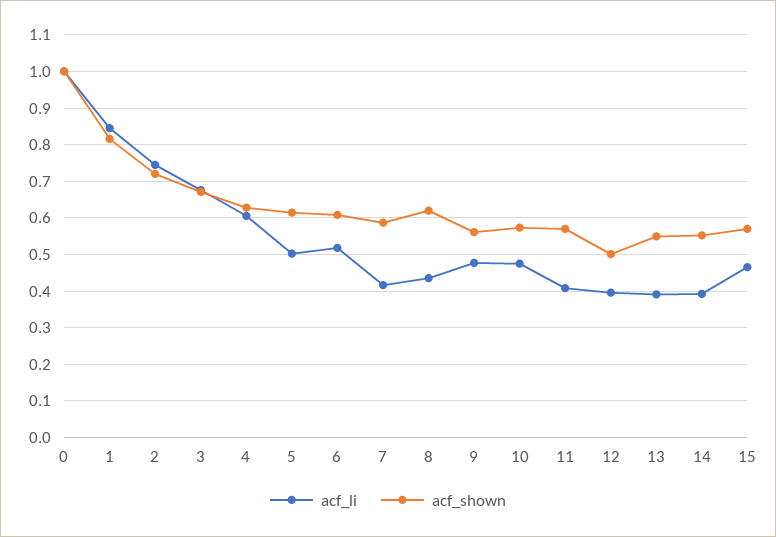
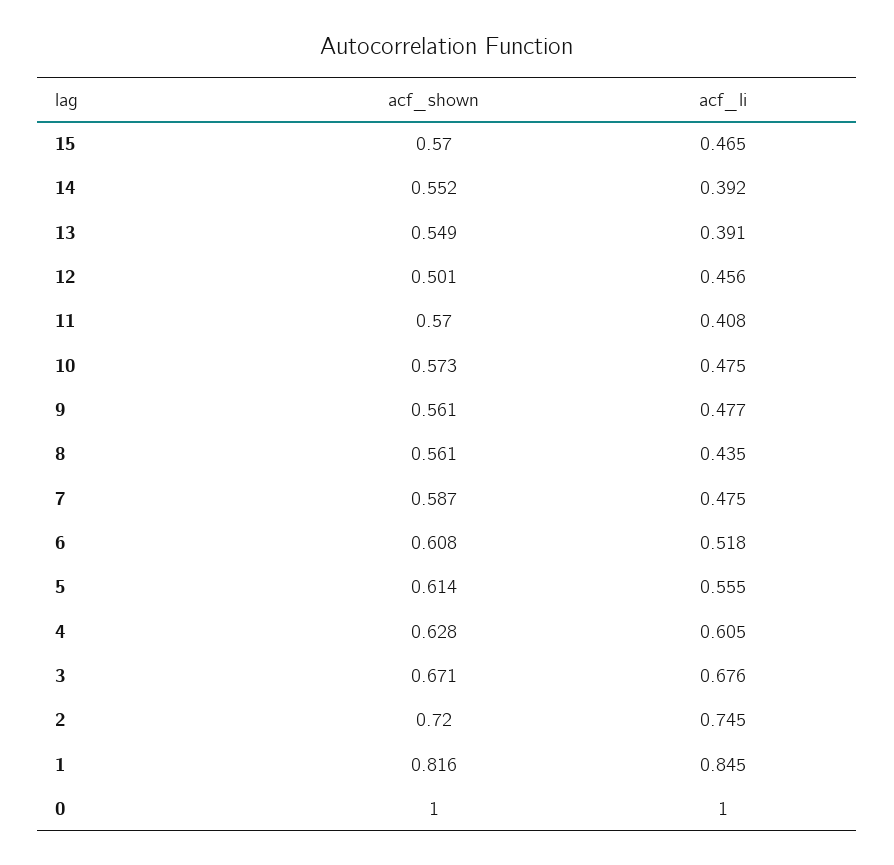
acf_li, 5: 0.5 -> 0.555
acf_li, 7: 0.42 -> 0.475
acf_shown, 8: 0.62 -> 0.561
acf_li, 12: 0.4 -> 0.456

